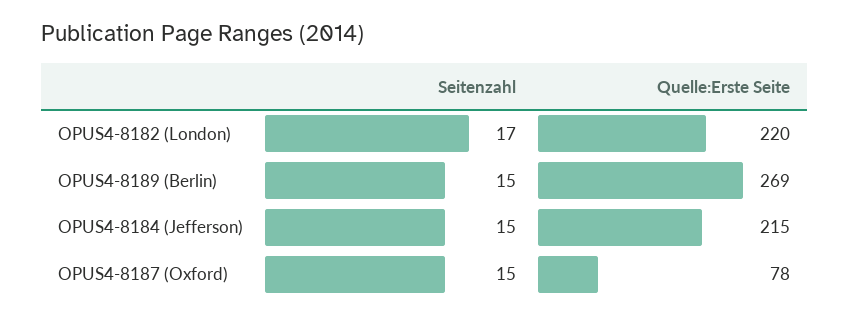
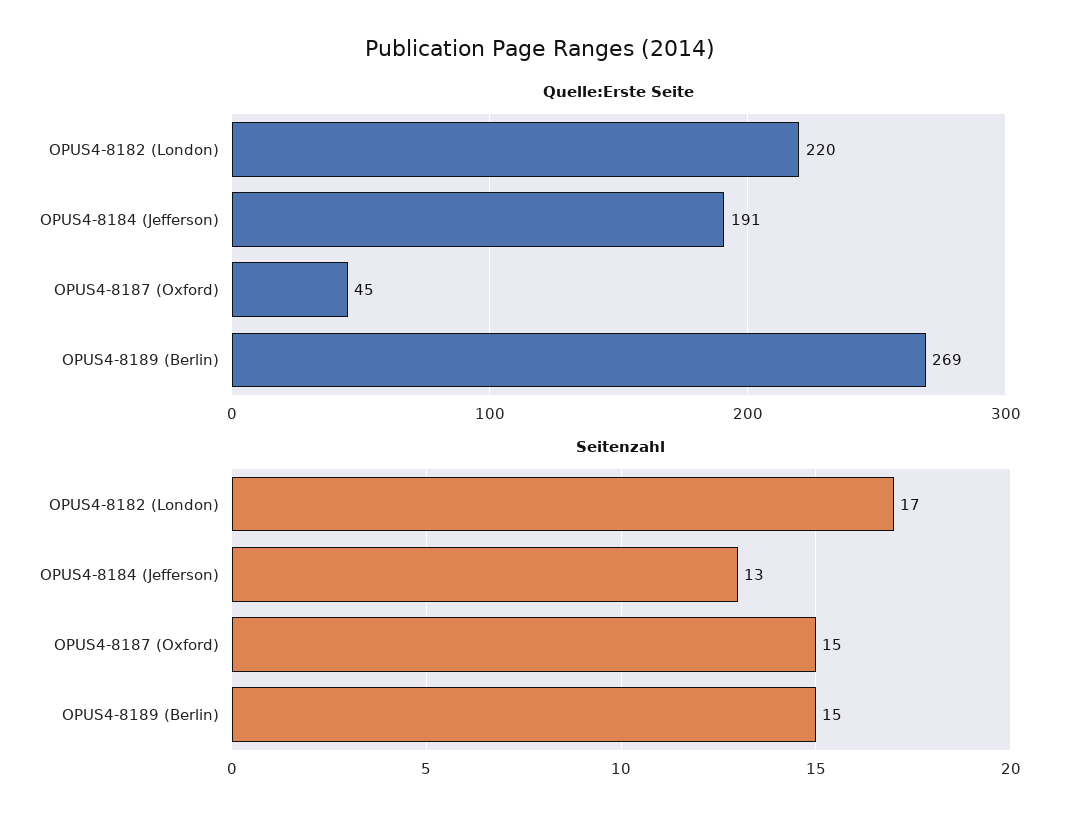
Seitenzahl, OPUS4-8184 (Jefferson): 15 -> 13
Quelle:Erste Seite, OPUS4-8184 (Jefferson): 215 -> 191
Quelle:Erste Seite, OPUS4-8187 (Oxford): 78 -> 45

